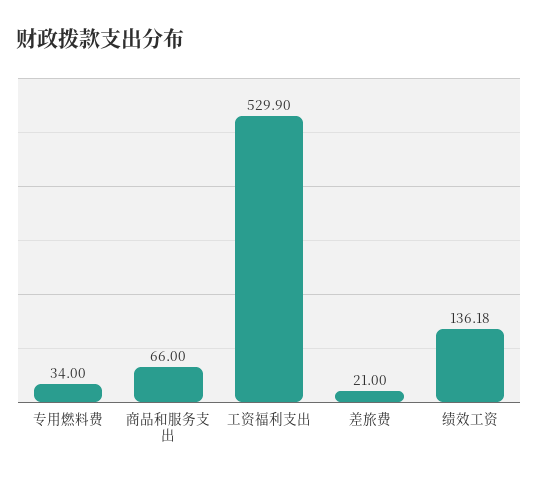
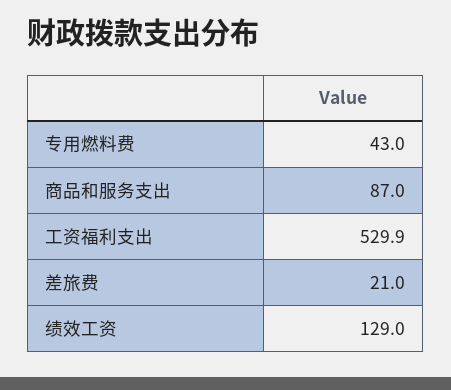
专用燃料费: 34 -> 43
商品和服务支出: 66 -> 87
绩效工资: 136.18 -> 129

